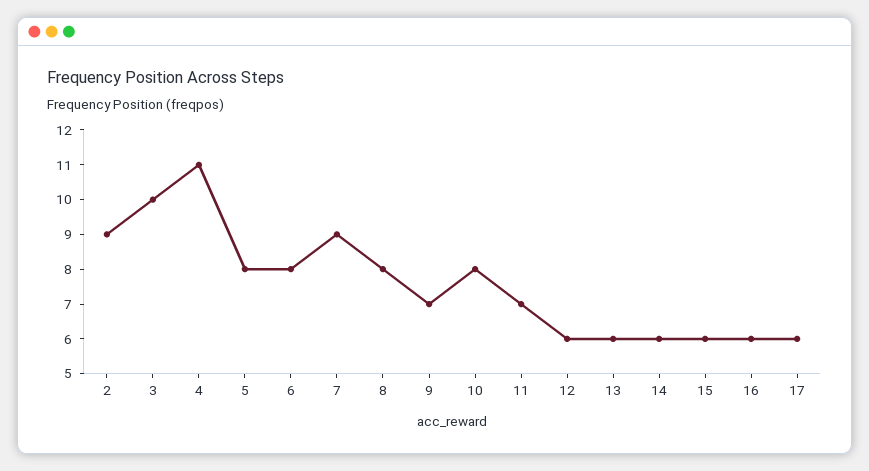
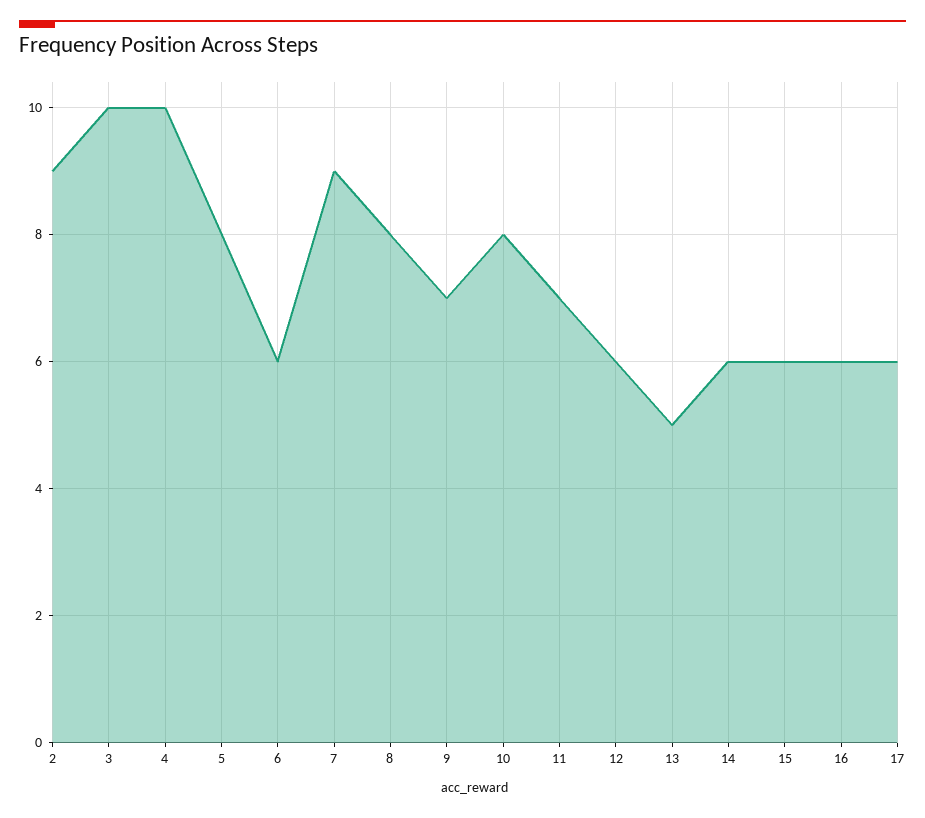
4: 11 -> 10
6: 8 -> 6
13: 6 -> 5

